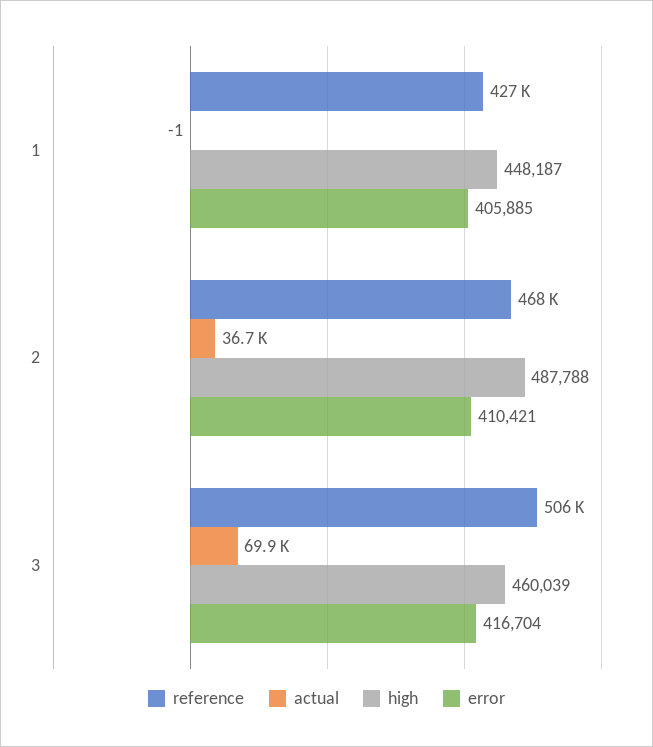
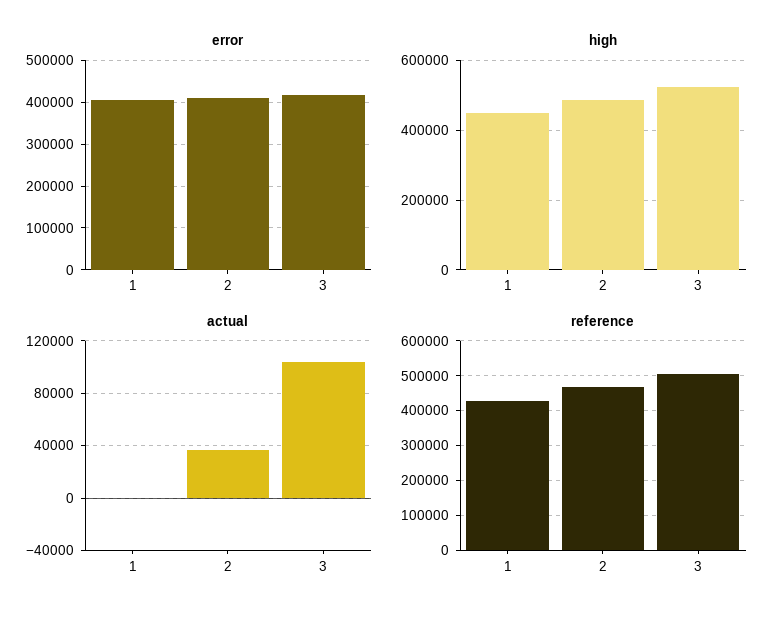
actual, 3: 69900 -> 105000
high, 3: 460039 -> 520000

